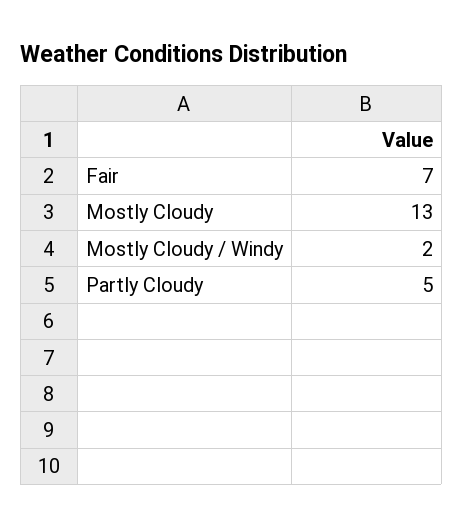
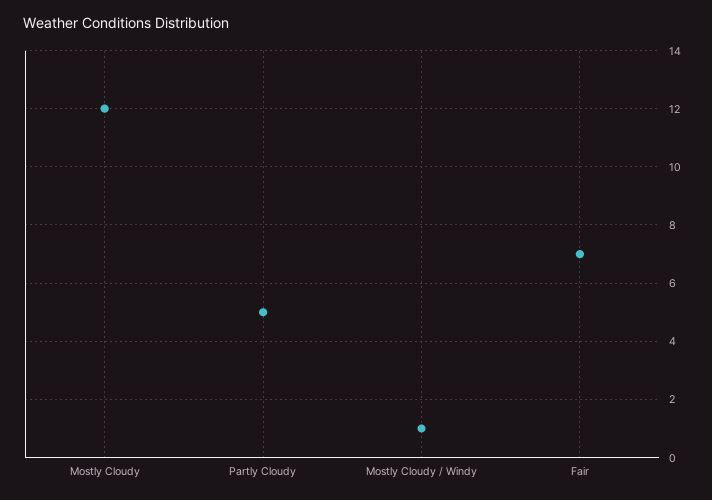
Mostly Cloudy: 13 -> 12
Mostly Cloudy / Windy: 2 -> 1

